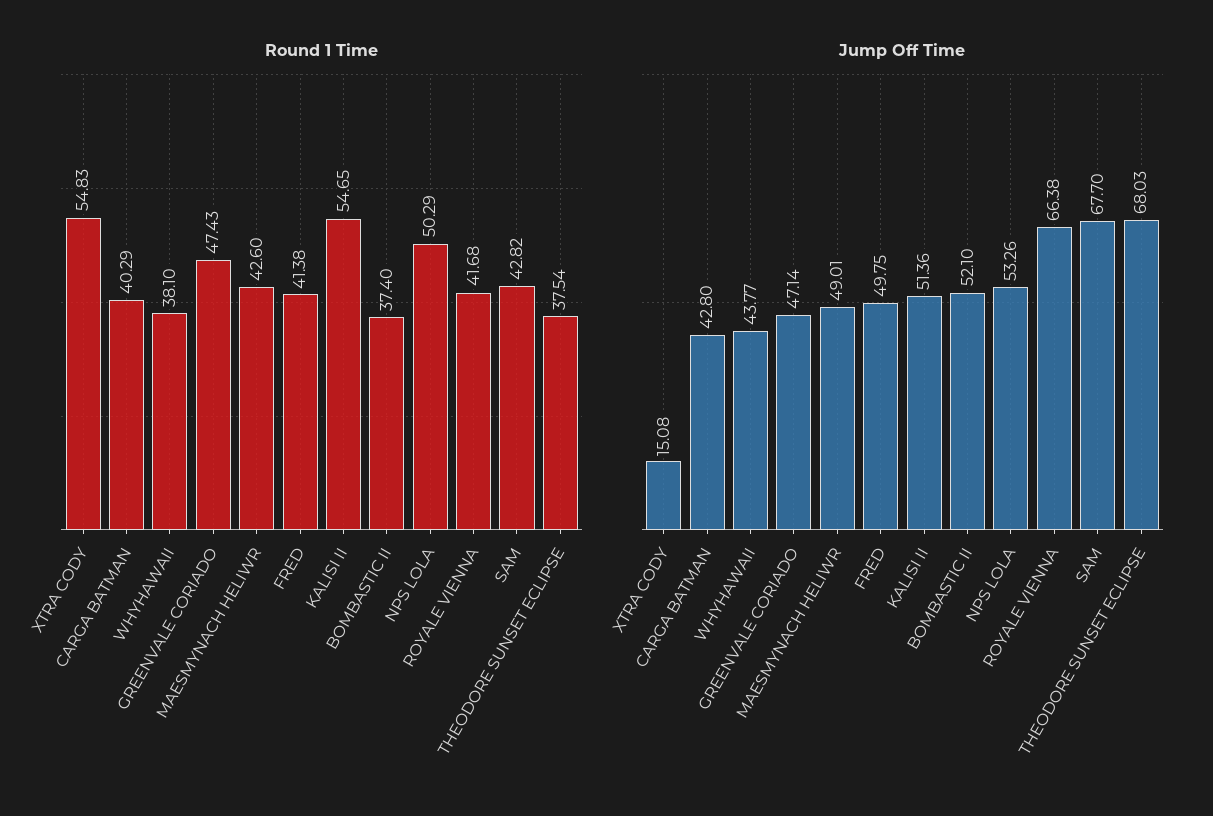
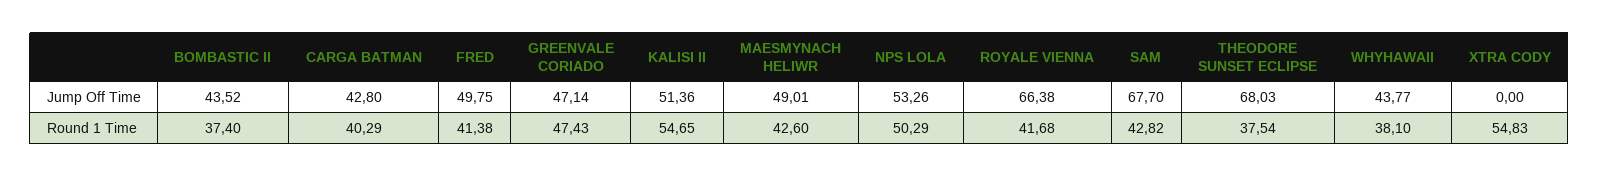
Jump Off Time, XTRA CODY: 15.08 -> 0
Jump Off Time, BOMBASTIC II: 52.1 -> 43.52

